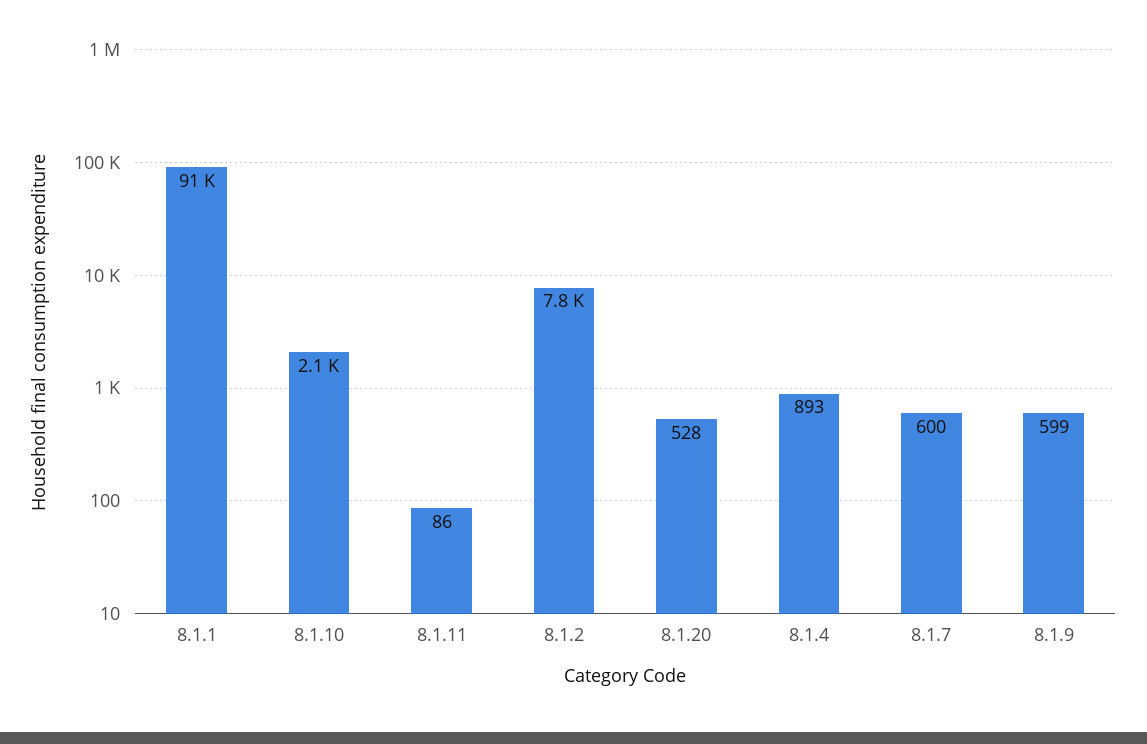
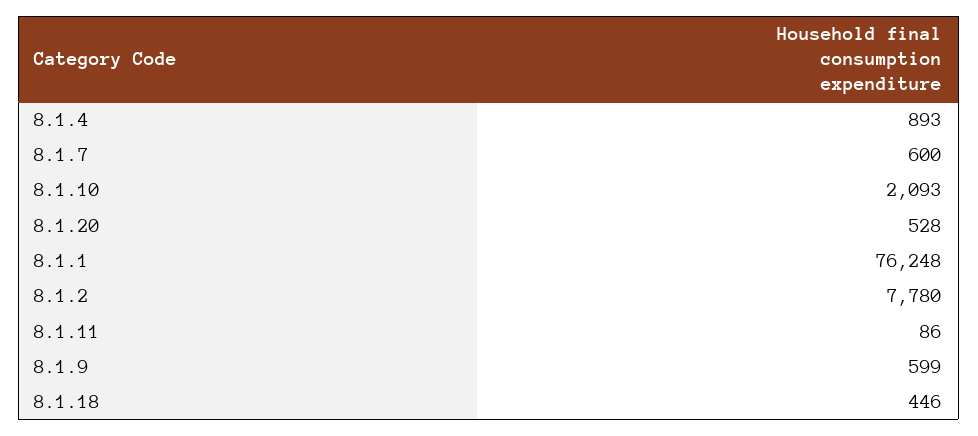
8.1.1: 91000 -> 76248
8.1.18: none -> 446

